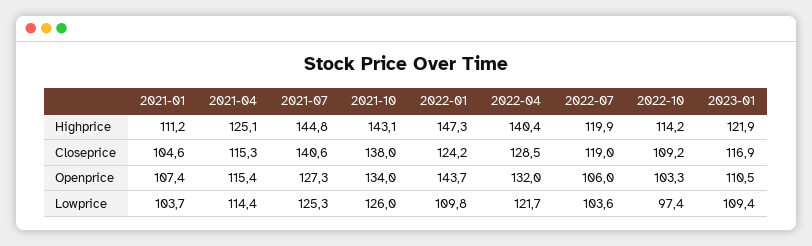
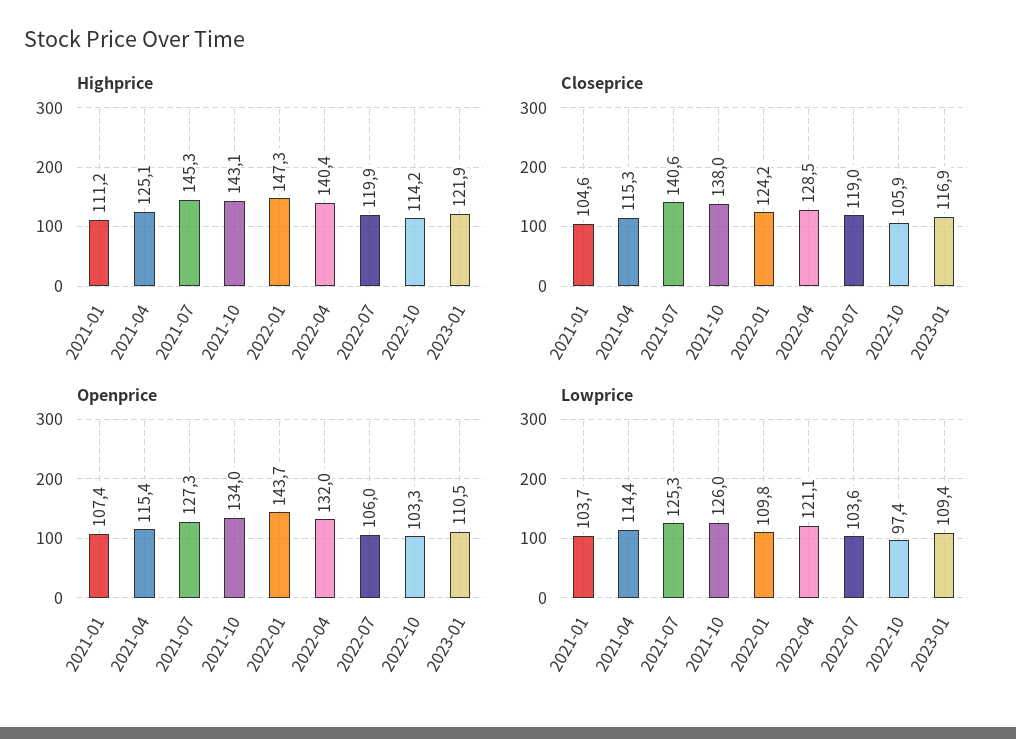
Highprice, 2021-07: 144.8 -> 145.3
Closeprice, 2022-10: 109.2 -> 105.9
Lowprice, 2022-04: 121.7 -> 121.1

